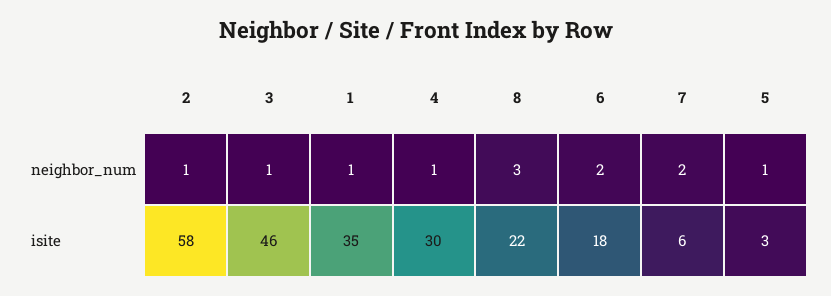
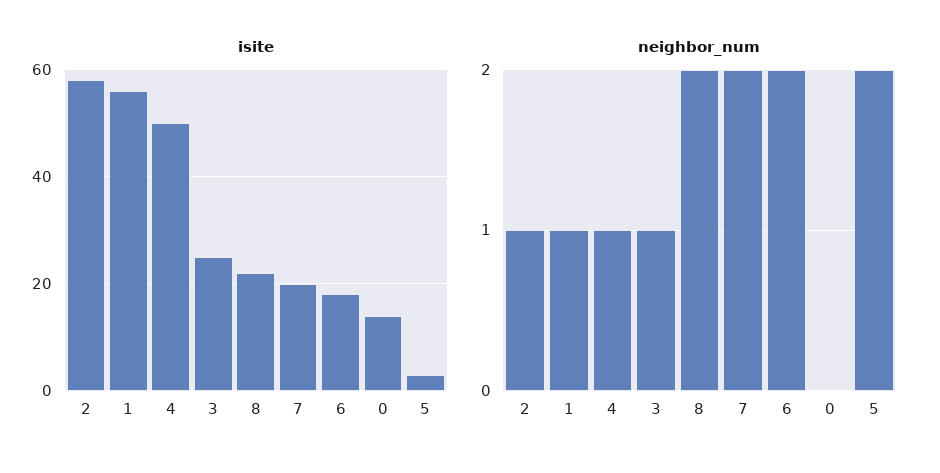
neighbor_num, 8: 3 -> 2
neighbor_num, 5: 1 -> 2
isite, 3: 46 -> 25
isite, 1: 35 -> 55
isite, 4: 30 -> 50
isite, 7: 6 -> 20
isite, 0: none -> 15
neighbor_num, 0: none -> 0

